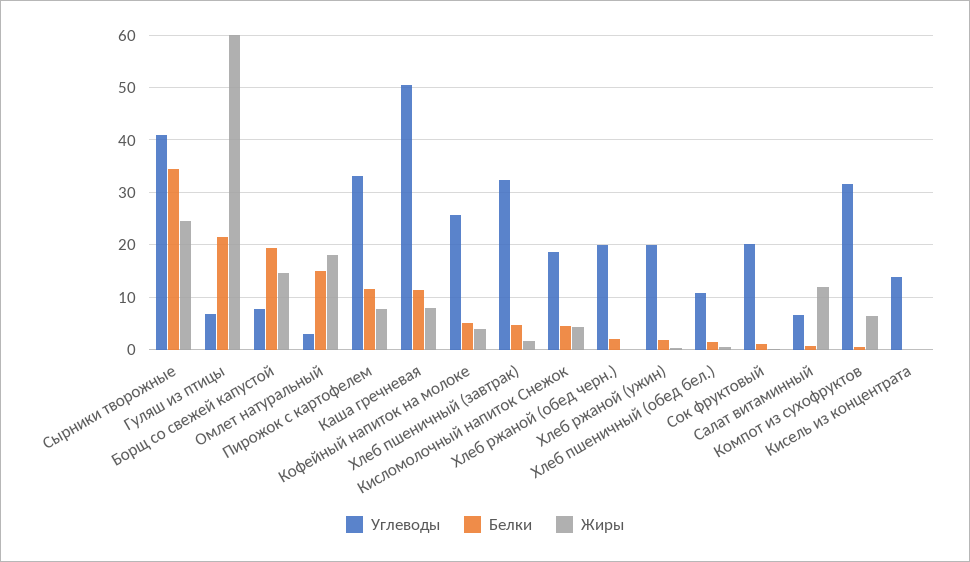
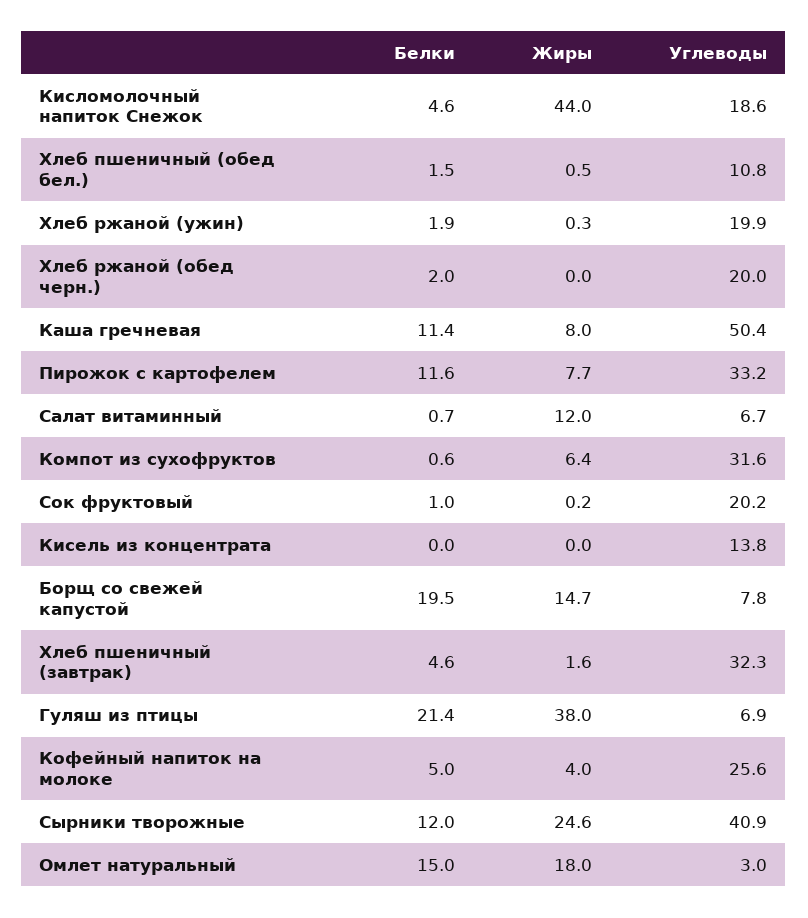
Белки, Сырники творожные: 34 -> 12
Жиры, Гуляш из птицы: 60 -> 38
Жиры, Кисломолочный напиток Снежок: 4 -> 44

